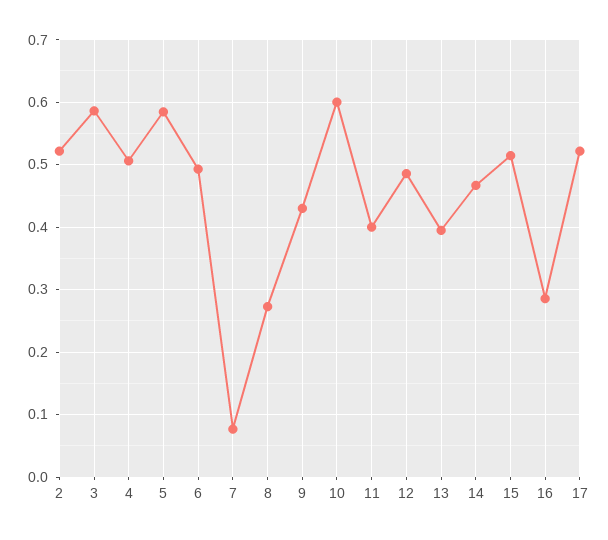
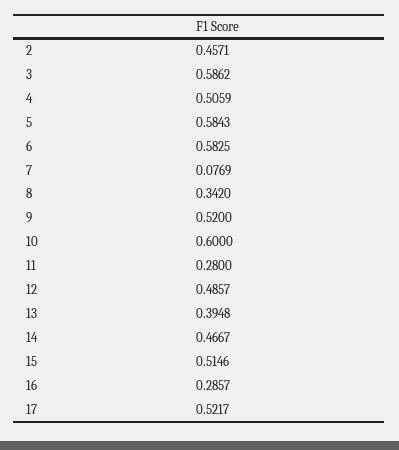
2: 0.52 -> 0.4571
6: 0.49 -> 0.5825
8: 0.27 -> 0.342
9: 0.43 -> 0.52
11: 0.4 -> 0.28

